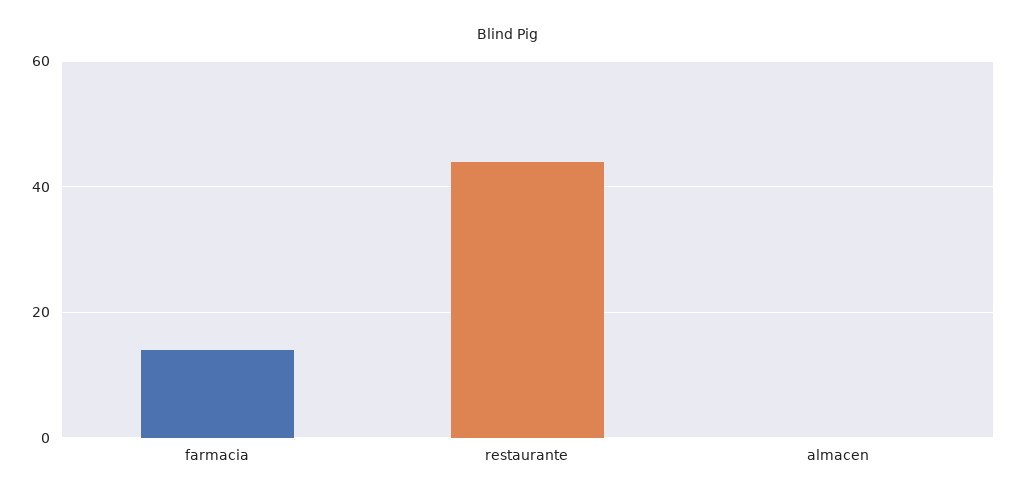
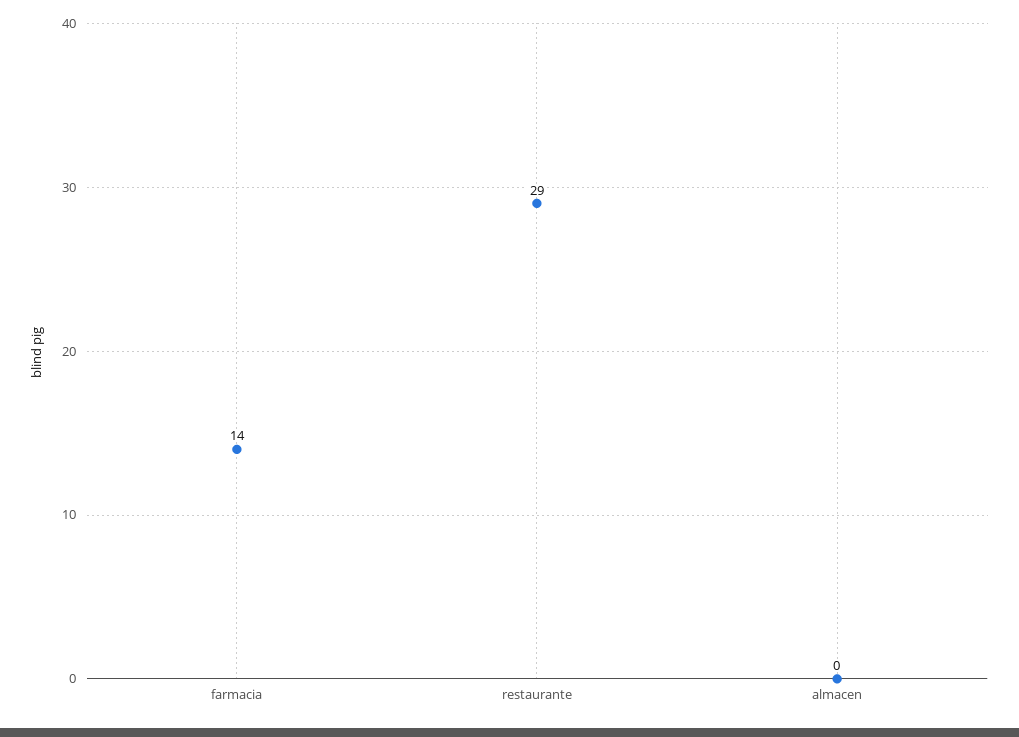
restaurante: 45 -> 29

